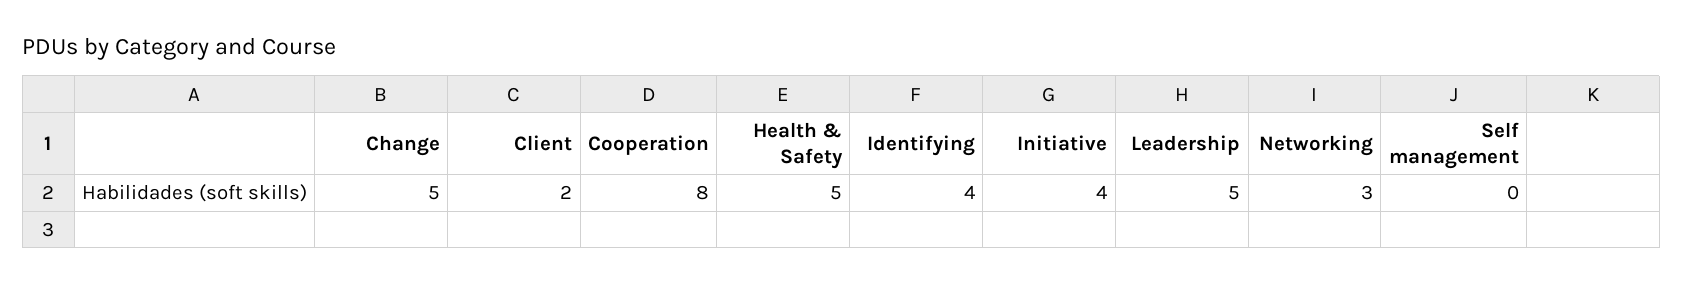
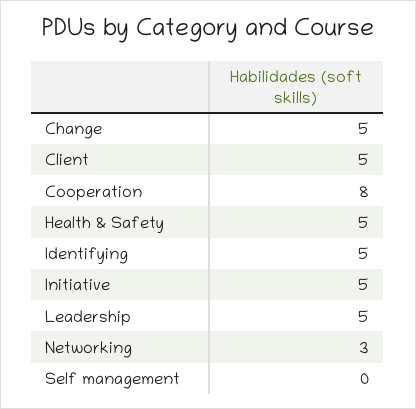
Client: 2 -> 5
Identifying: 4 -> 5
Initiative: 4 -> 5

